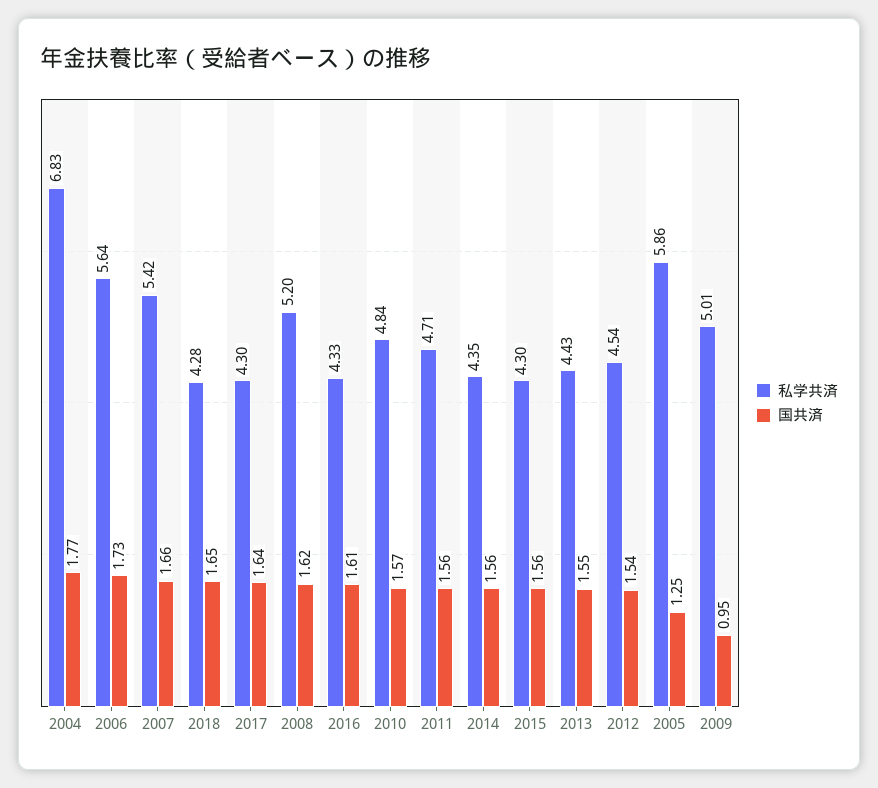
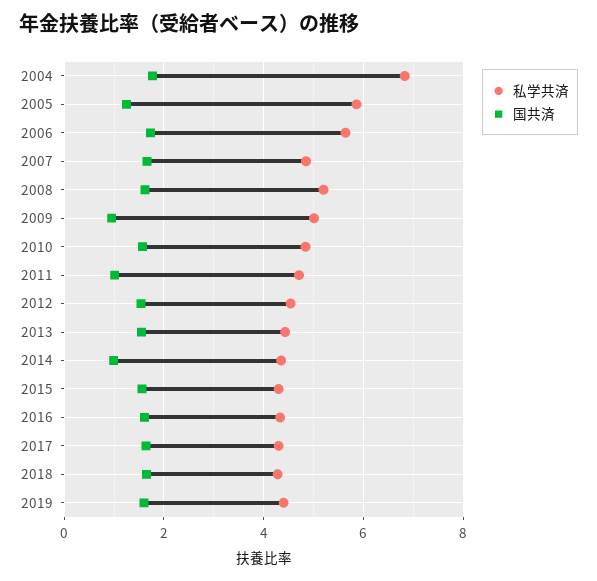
私学共済, 2007: 5.42 -> 4.8
国共済, 2011: 1.56 -> 1
国共済, 2014: 1.56 -> 1
私学共済, 2019: none -> 4.4
国共済, 2019: none -> 1.6

